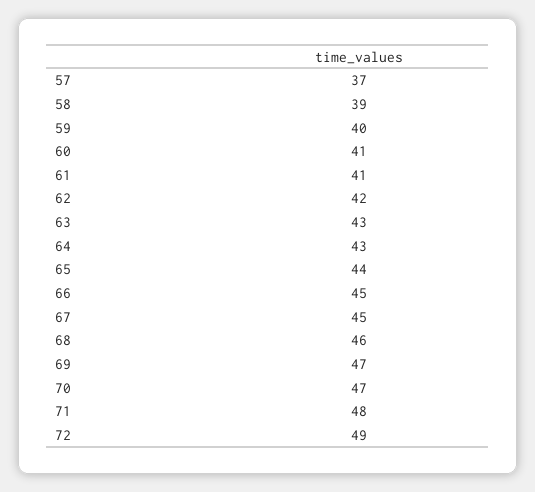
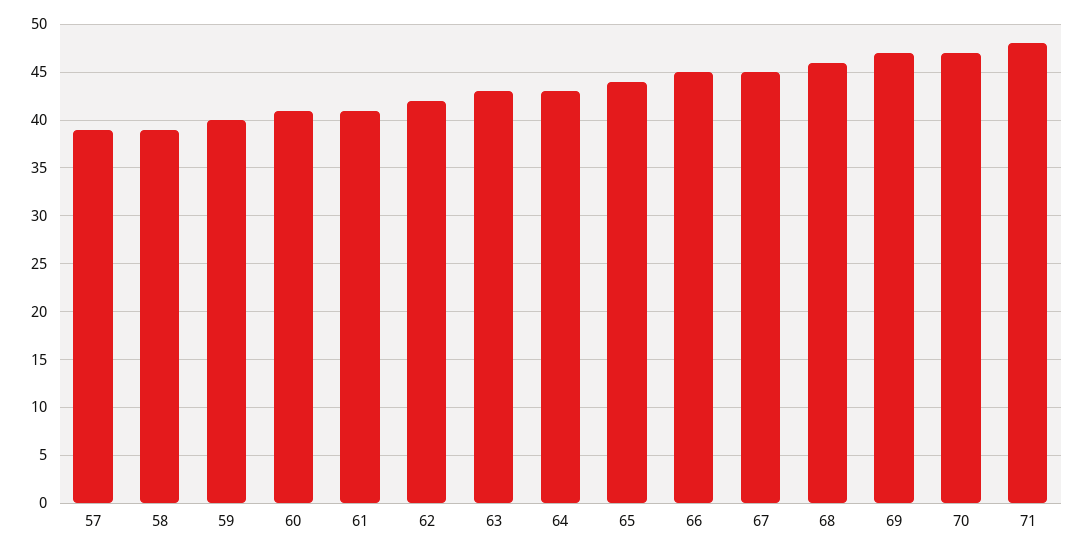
57: 37 -> 39
72: 49 -> none

